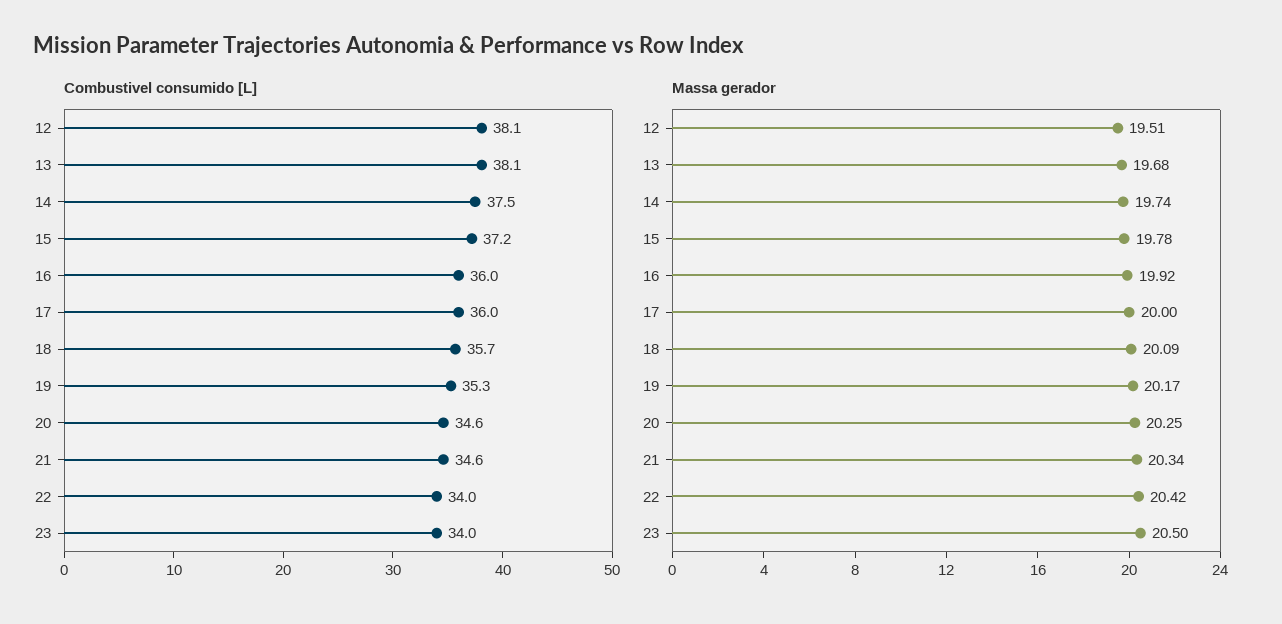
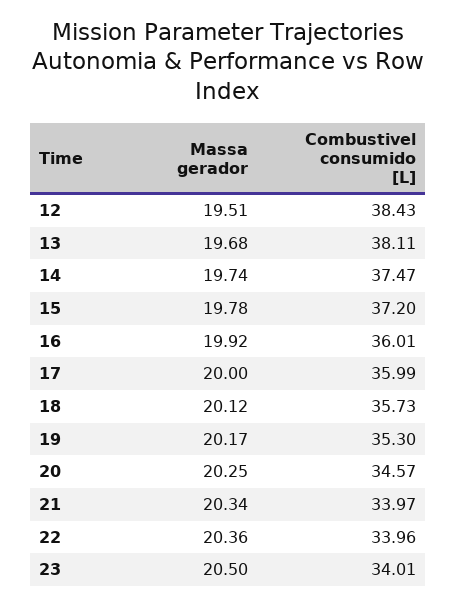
Combustivel consumido [L], 12: 38.1 -> 38.43
Combustivel consumido [L], 21: 34.6 -> 33.97
Massa gerador, 18: 20.09 -> 20.12
Massa gerador, 22: 20.42 -> 20.36

